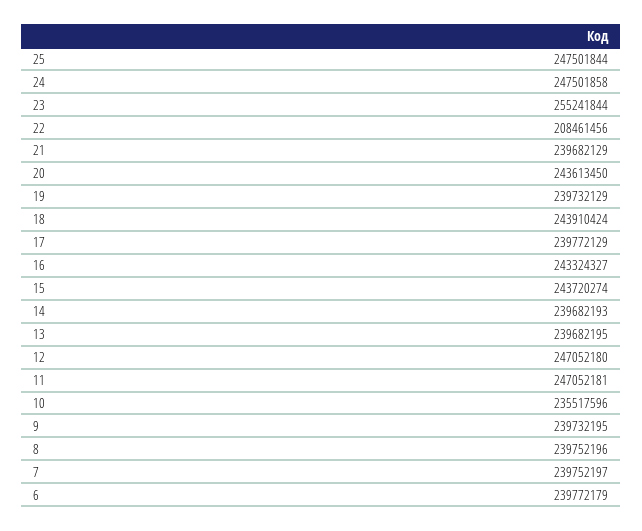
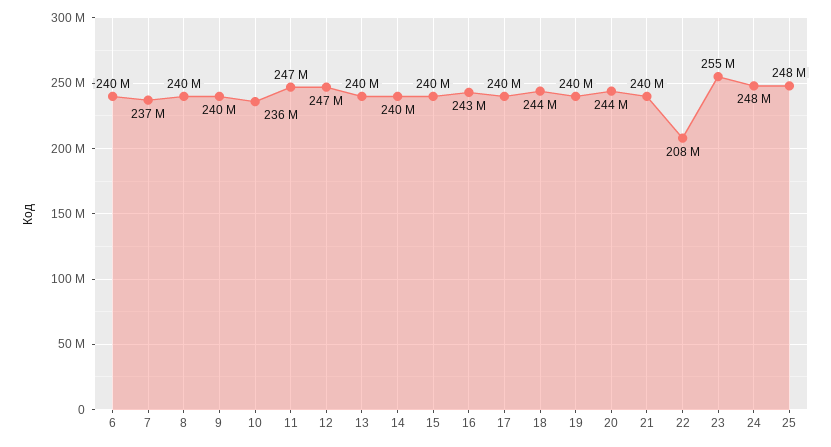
15: 243720274 -> 240000000
7: 239752197 -> 237000000

